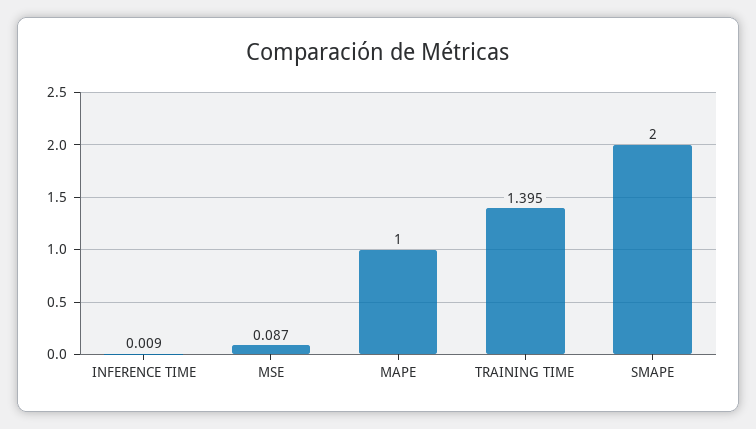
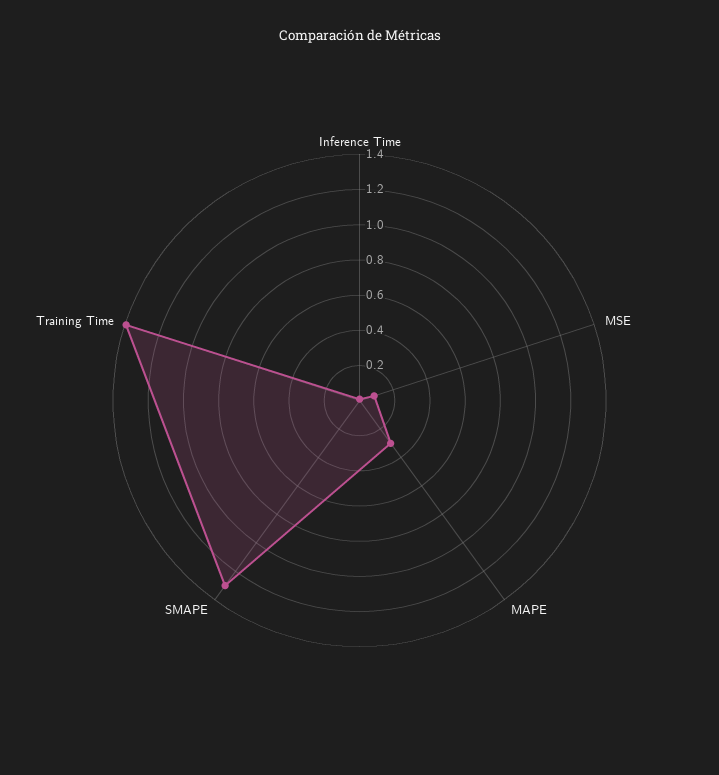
MAPE: 1 -> 0.3
SMAPE: 2 -> 1.3

